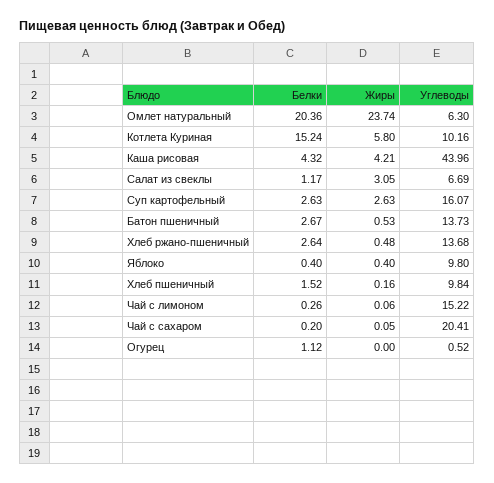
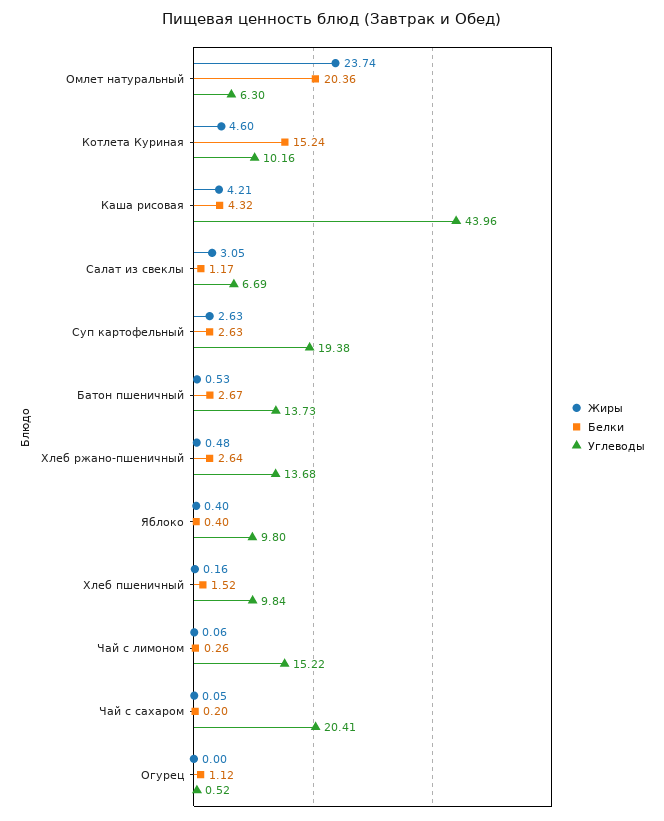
Жиры, Котлета Куриная: 5.8 -> 4.6
Углеводы, Суп картофельный: 16.07 -> 19.38

